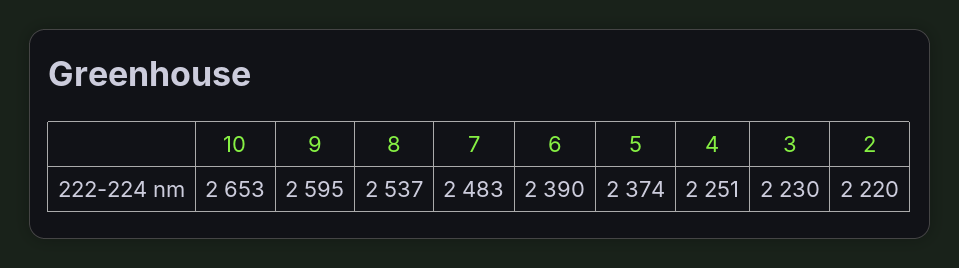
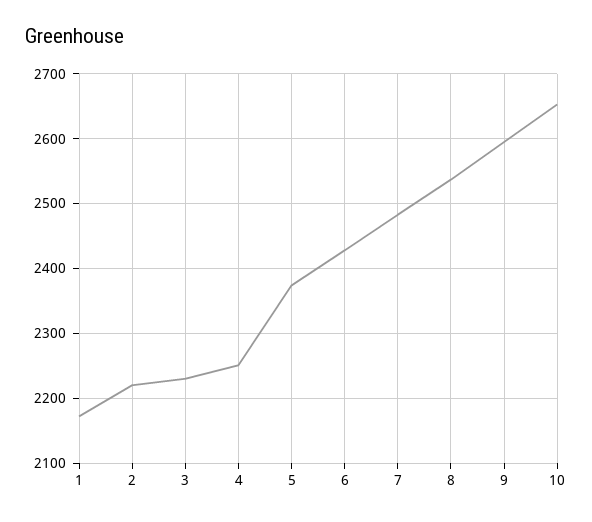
6: 2390 -> 2430
1: none -> 2170

